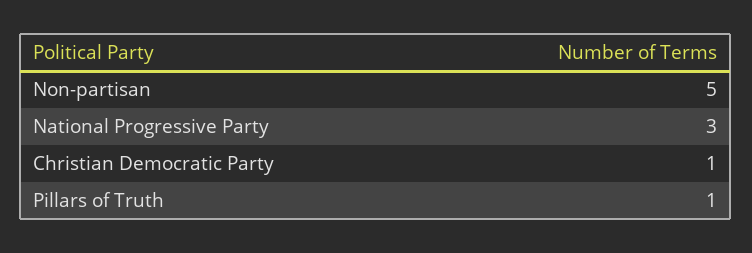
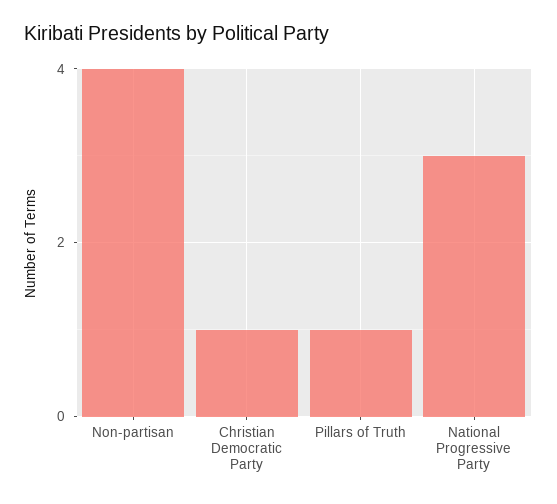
Non-partisan: 5 -> 4

